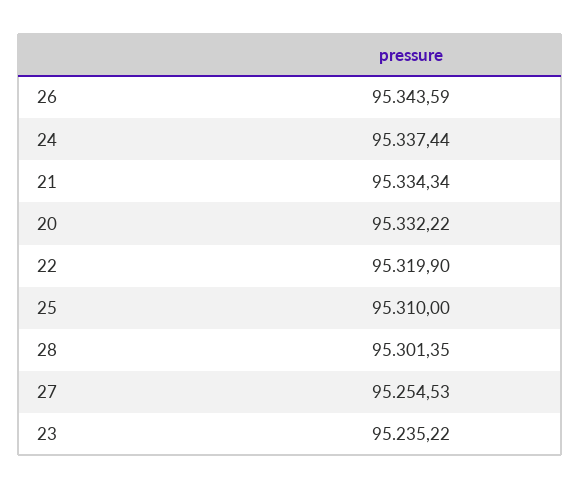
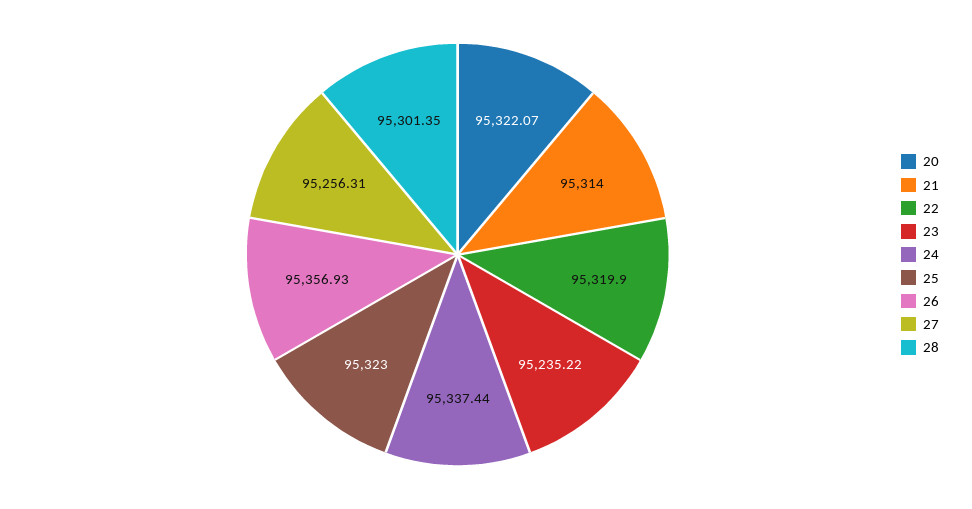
26: 95343.59 -> 95356.93
21: 95334.34 -> 95314
20: 95332.22 -> 95322.07
25: 95310 -> 95323
27: 95254.53 -> 95256.31

